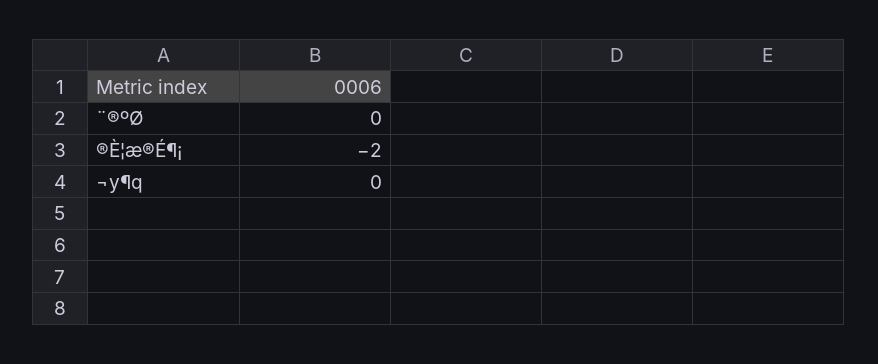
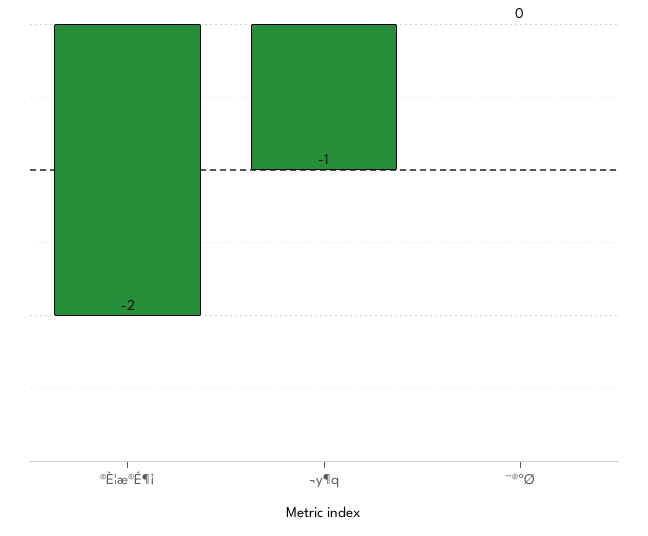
¬y¶q: 0 -> -1

